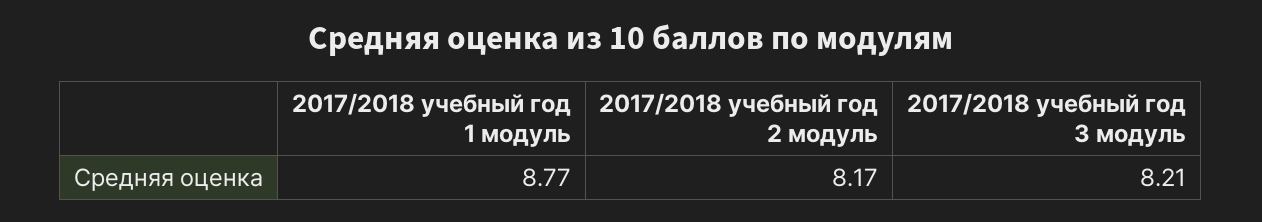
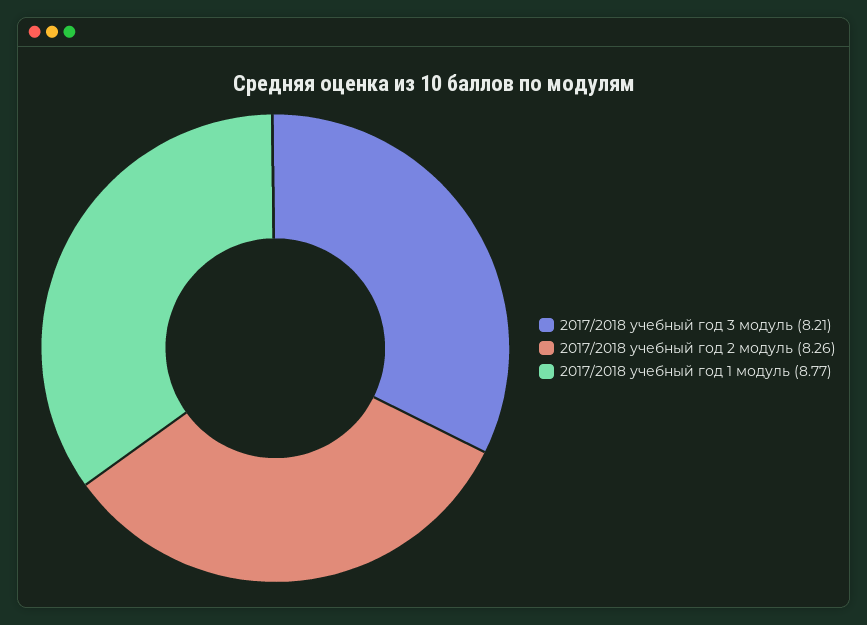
2017/2018 учебный год 2 модуль: 8.17 -> 8.26

